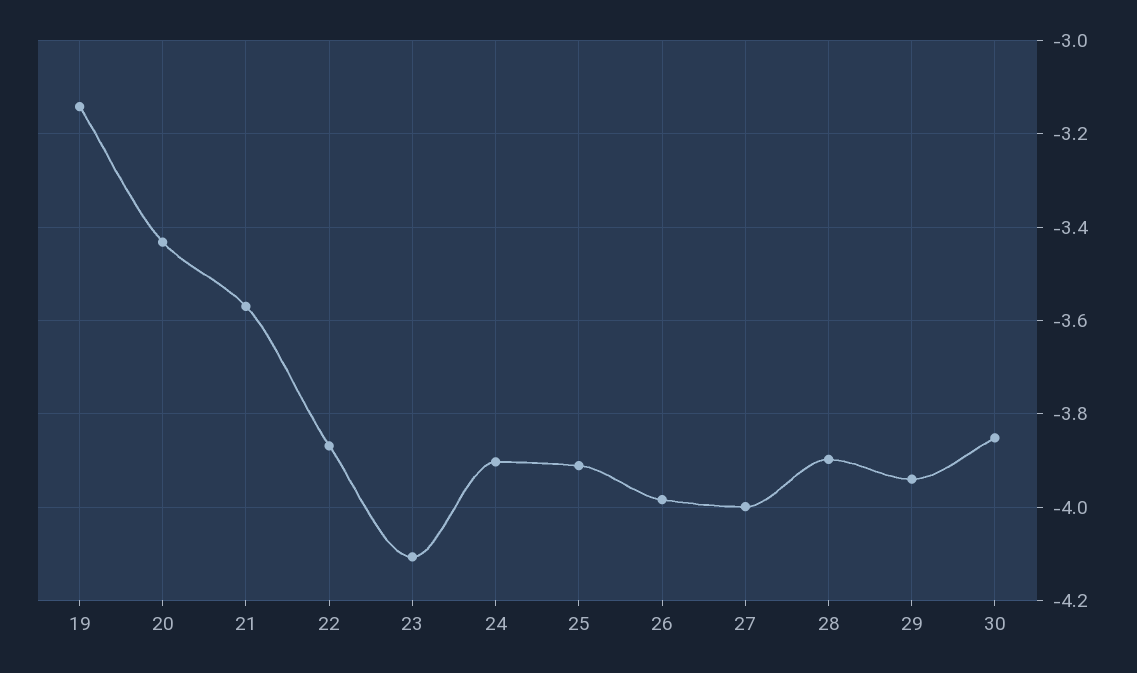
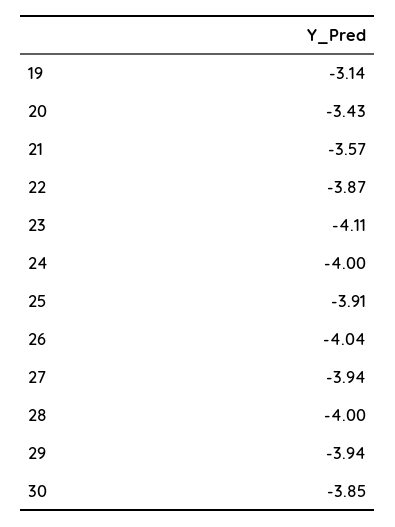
24: -3.9 -> -4
26: -3.98 -> -4.04
27: -4 -> -3.94
28: -3.9 -> -4

